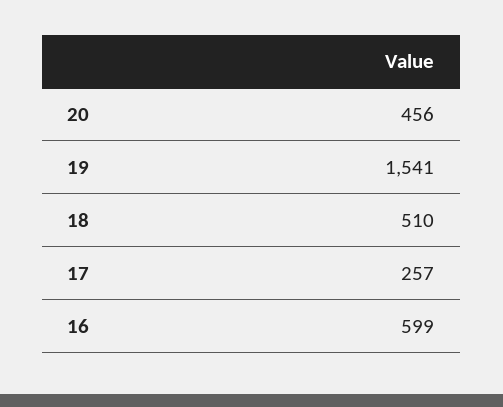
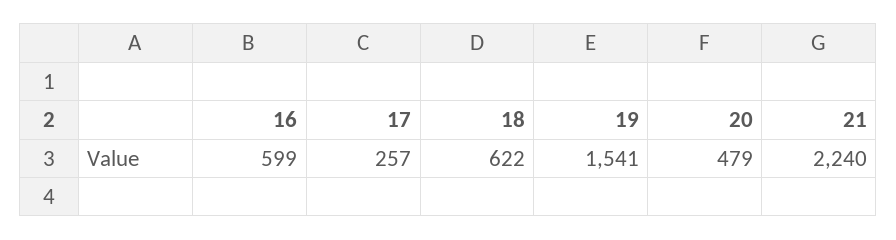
20: 456 -> 479
18: 510 -> 622
21: none -> 2240

